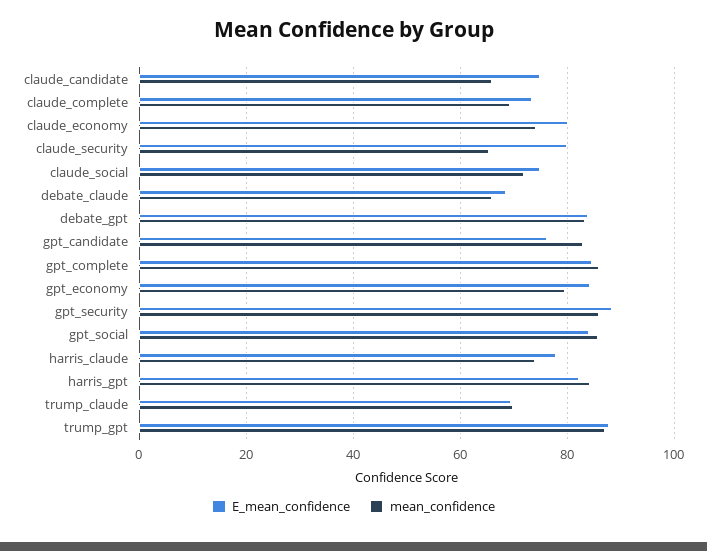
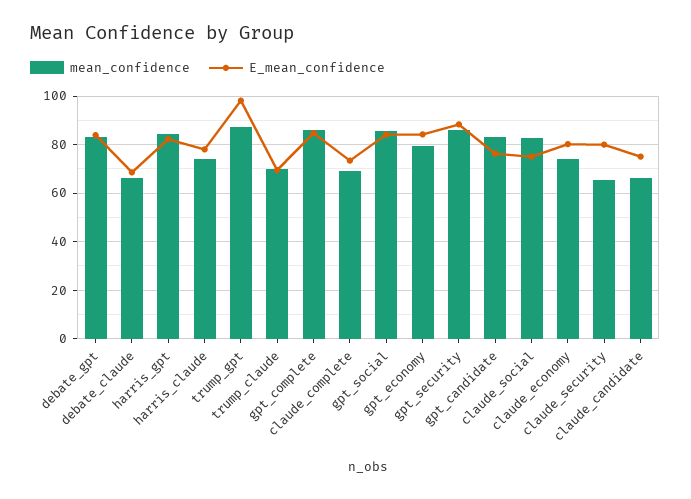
mean_confidence, claude_social: 72 -> 82.5
E_mean_confidence, trump_gpt: 88 -> 97.5

